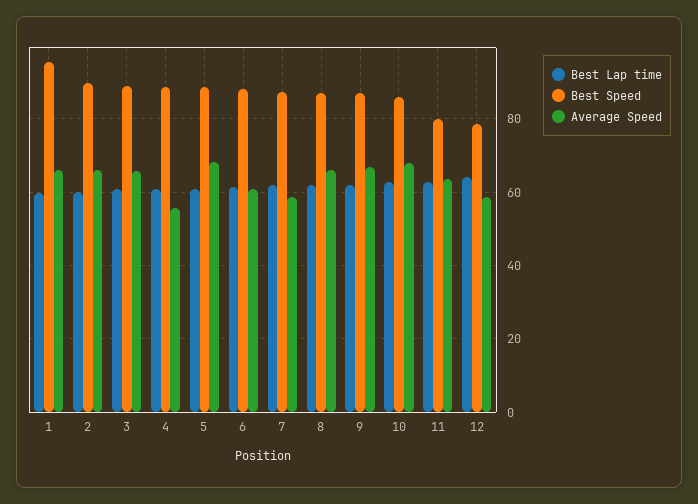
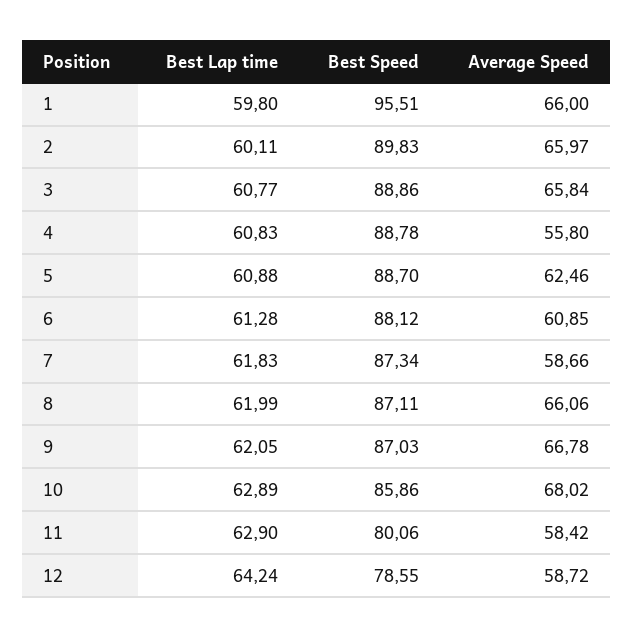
Average Speed, 5: 68 -> 62.46
Average Speed, 11: 64 -> 58.42

